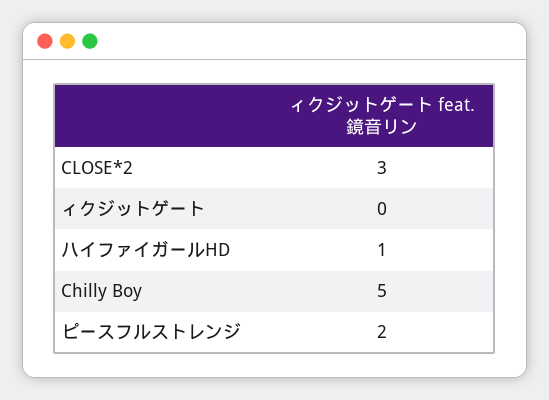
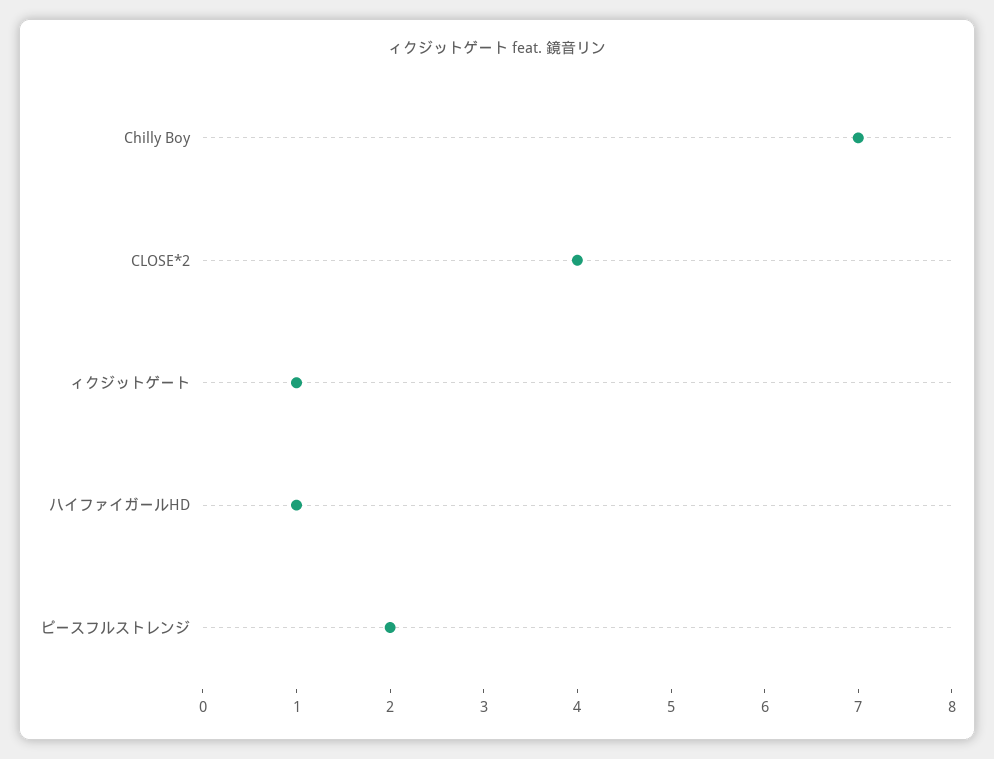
CLOSE*2: 3 -> 4
ィクジットゲート: 0 -> 1
Chilly Boy: 5 -> 7

